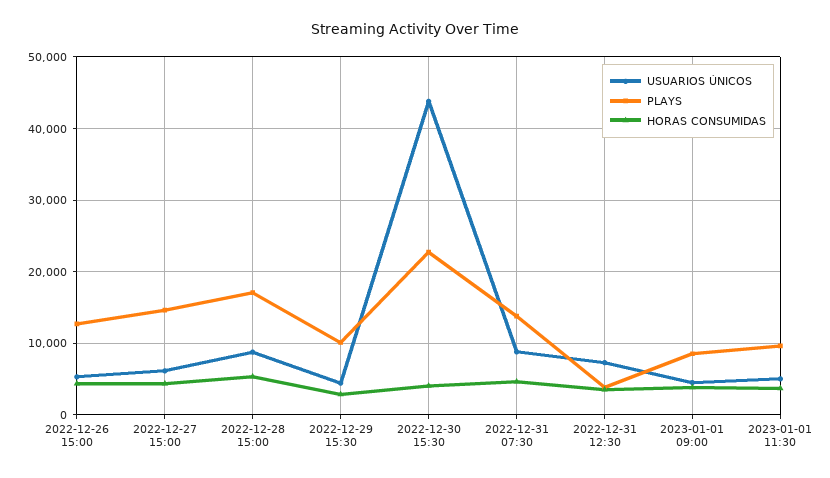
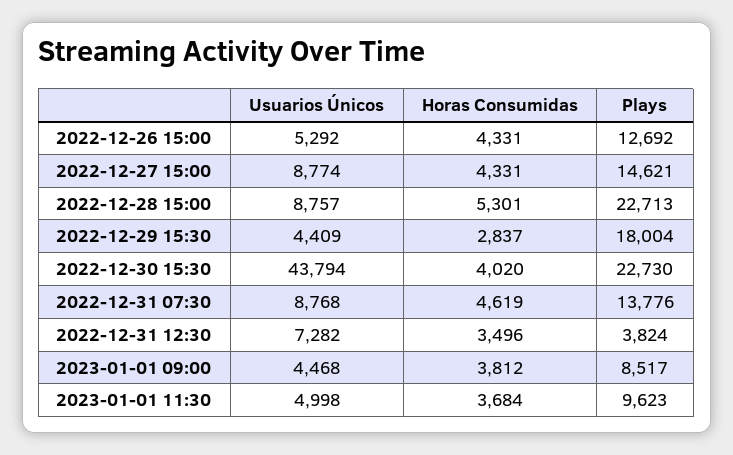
USUARIOS ÚNICOS, 2022-12-27 15:00: 6000 -> 8774
PLAYS, 2022-12-28 15:00: 17000 -> 22713
PLAYS, 2022-12-29 15:30: 10000 -> 18004

